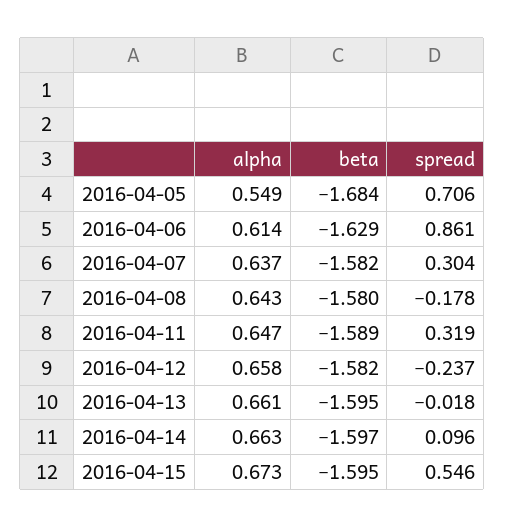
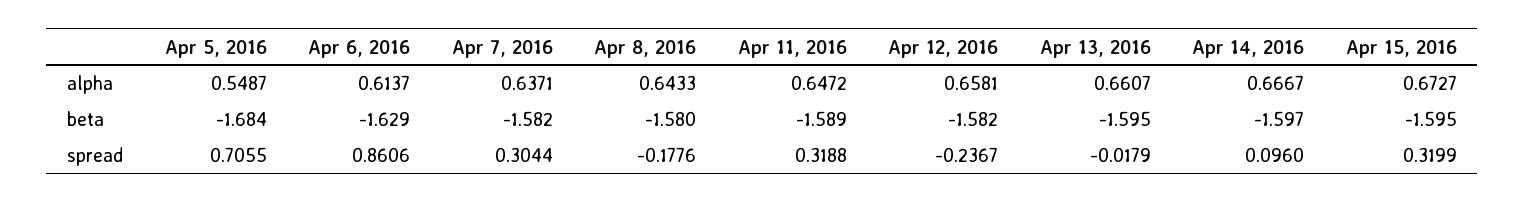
alpha, 2016-04-14: 0.663 -> 0.6667
spread, 2016-04-15: 0.546 -> 0.3199

